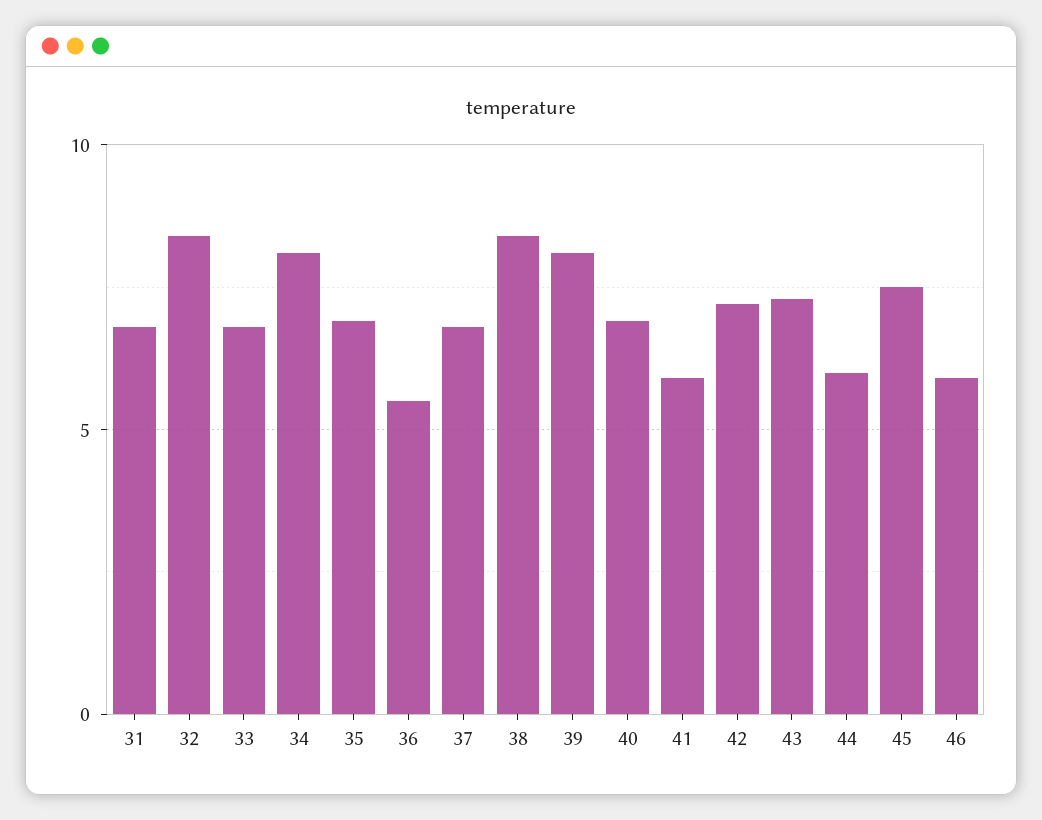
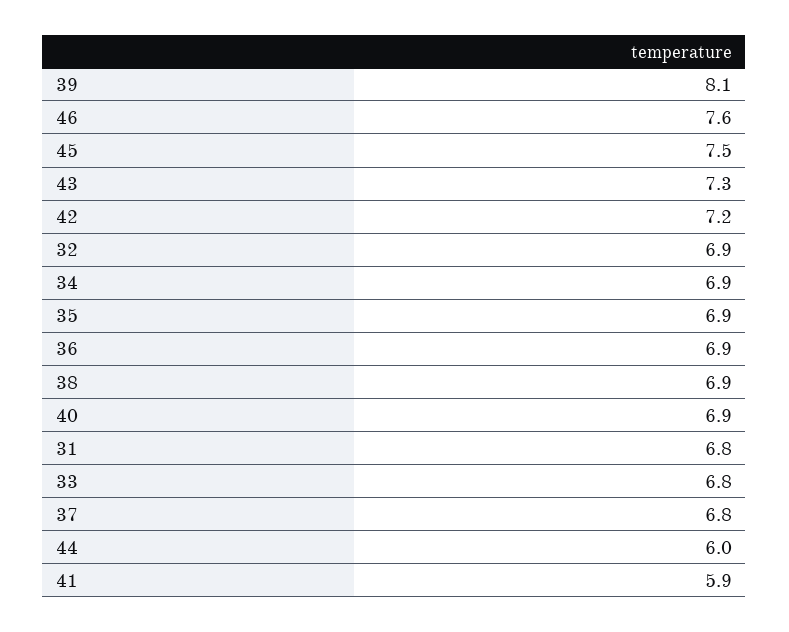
32: 8.5 -> 6.9
34: 8 -> 6.9
36: 5.5 -> 6.9
38: 8.5 -> 6.9
46: 6 -> 7.6

